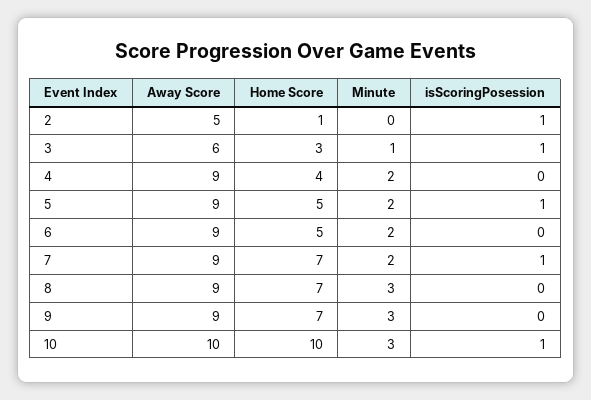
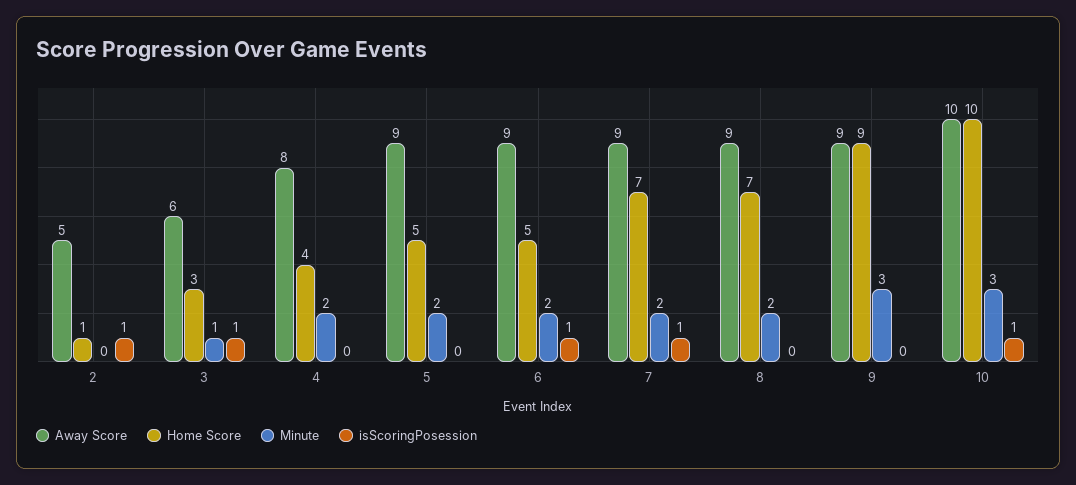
Away Score, 4: 9 -> 8
isScoringPosession, 5: 1 -> 0
isScoringPosession, 6: 0 -> 1
Minute, 8: 3 -> 2
Home Score, 9: 7 -> 9

